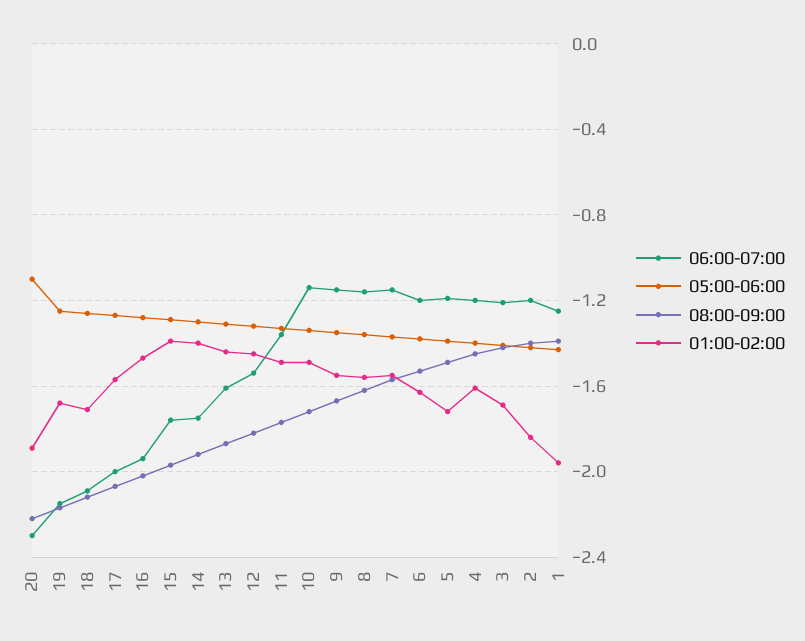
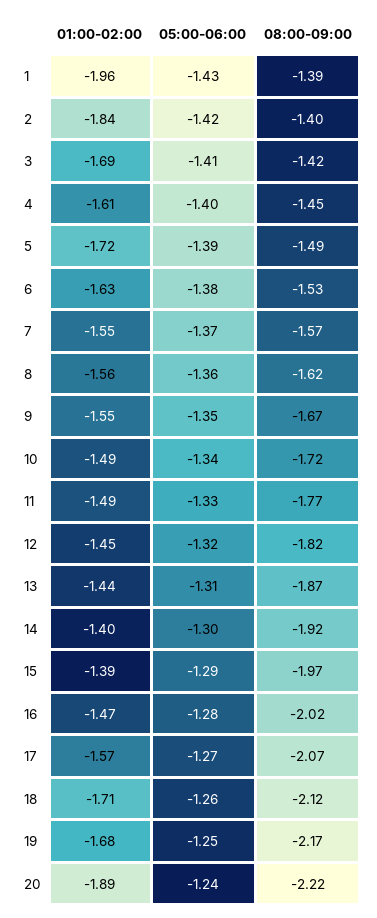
06:00-07:00, 20: -2.3 -> none
05:00-06:00, 20: -1.1 -> -1.24
06:00-07:00, 19: -2.15 -> none
06:00-07:00, 18: -2.1 -> none
06:00-07:00, 17: -2 -> none
06:00-07:00, 16: -1.95 -> none
06:00-07:00, 15: -1.75 -> none
06:00-07:00, 14: -1.75 -> none
06:00-07:00, 13: -1.6 -> none
06:00-07:00, 12: -1.55 -> none
06:00-07:00, 11: -1.35 -> none
06:00-07:00, 10: -1.15 -> none
06:00-07:00, 9: -1.15 -> none
06:00-07:00, 8: -1.15 -> none
06:00-07:00, 7: -1.15 -> none
06:00-07:00, 6: -1.2 -> none
06:00-07:00, 5: -1.2 -> none
06:00-07:00, 4: -1.2 -> none
06:00-07:00, 3: -1.2 -> none
06:00-07:00, 2: -1.2 -> none
06:00-07:00, 1: -1.25 -> none

